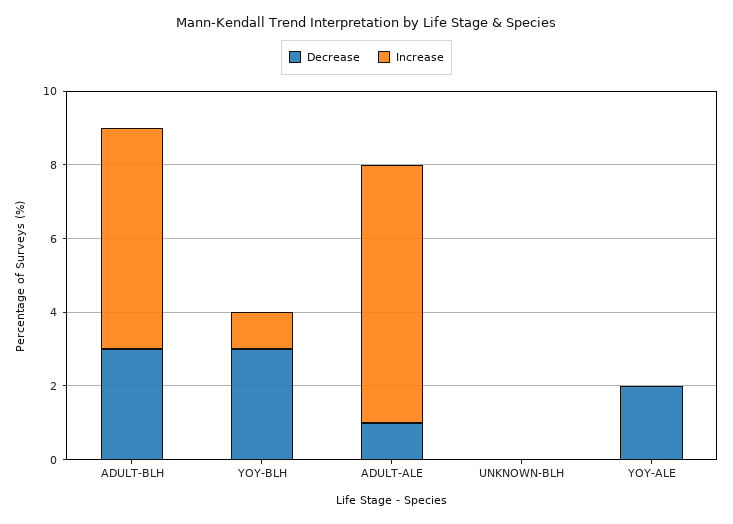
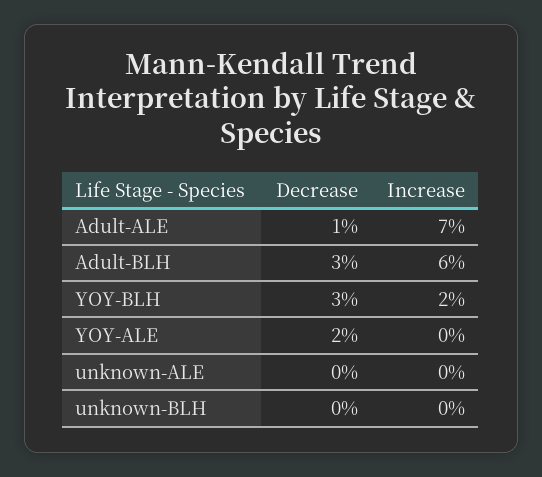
Increase, YOY-BLH: 1 -> 2
Decrease, unknown-ALE: none -> 0
Increase, unknown-ALE: none -> 0

